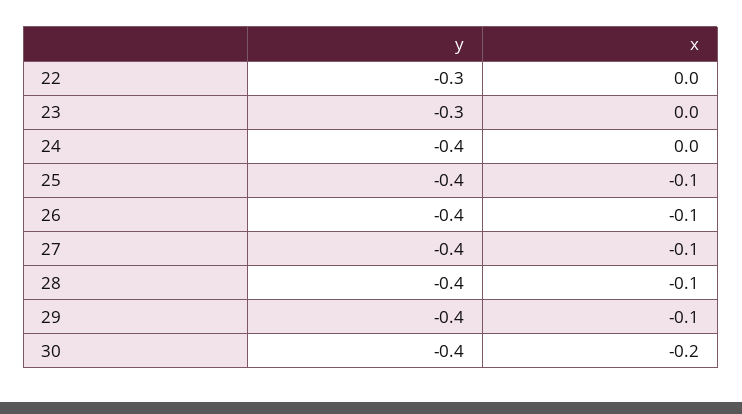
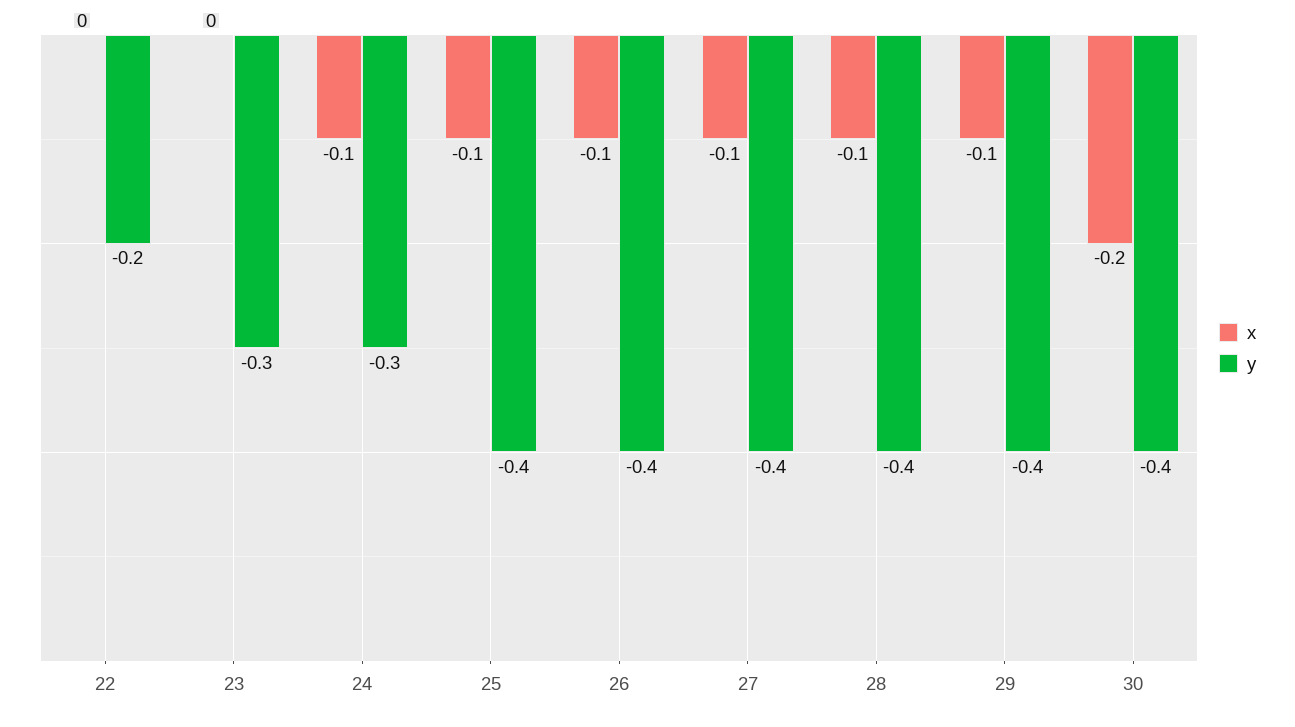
y, 22: -0.3 -> -0.2
y, 24: -0.4 -> -0.3
x, 24: 0 -> -0.1

